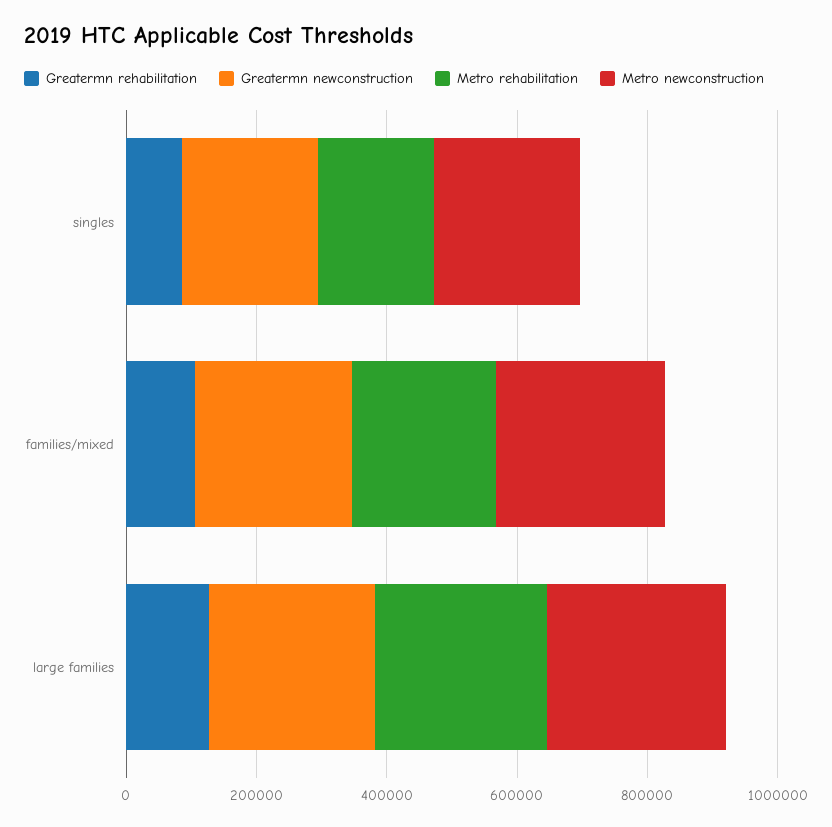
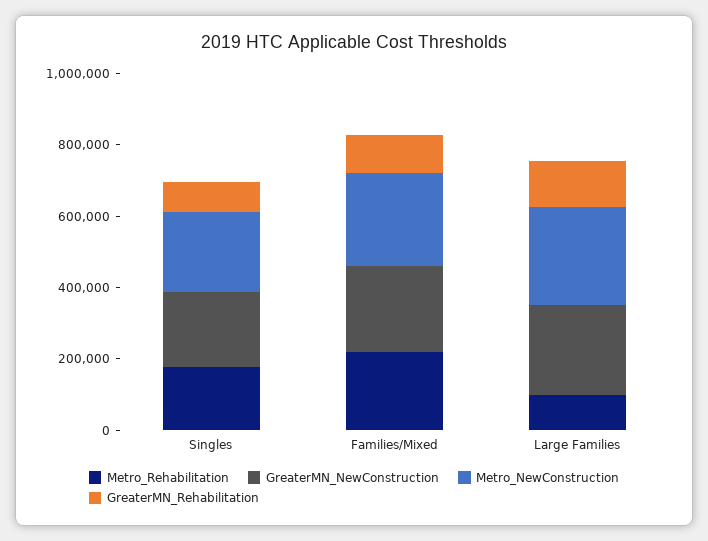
Metro rehabilitation, large families: 250000 -> 100000

